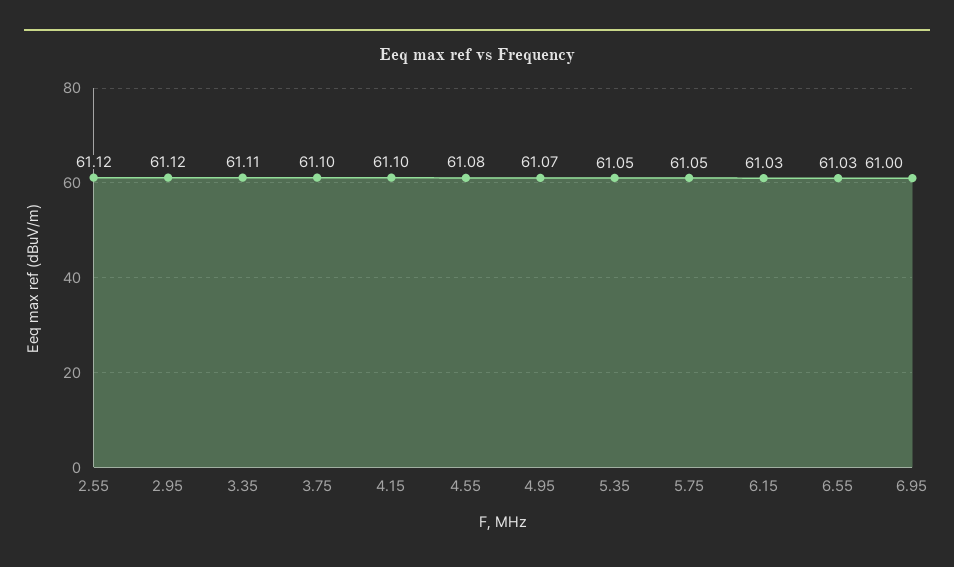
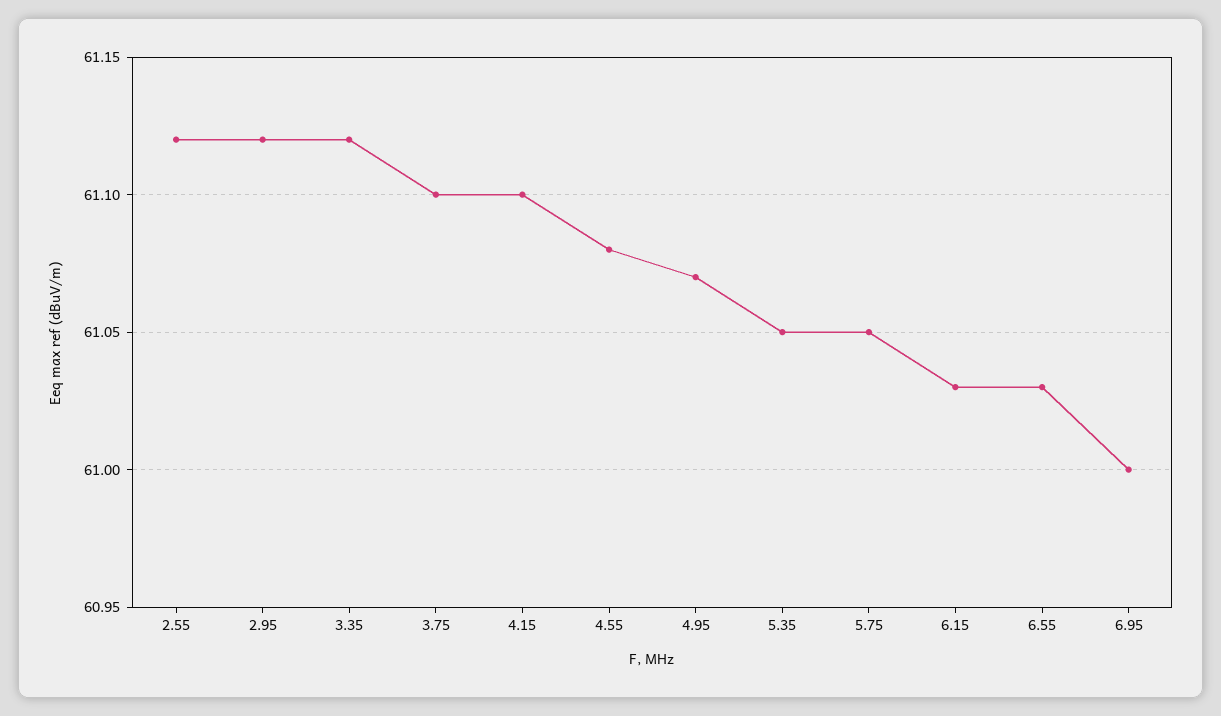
3.35: 61.11 -> 61.12

